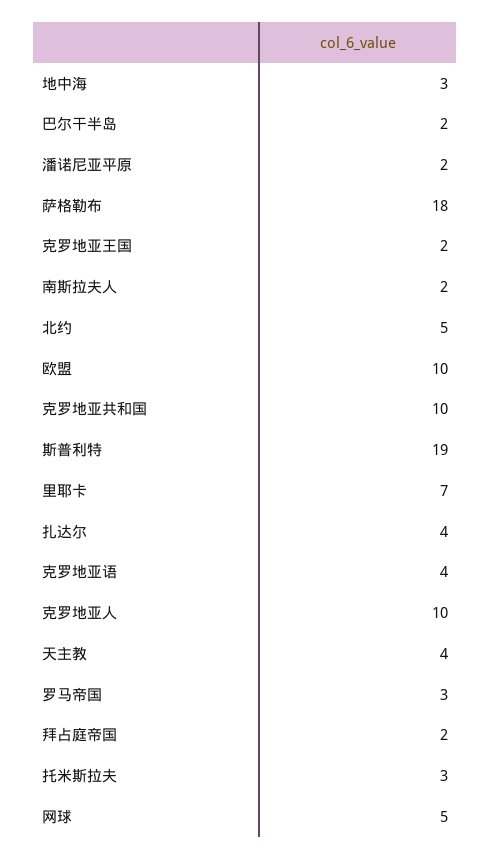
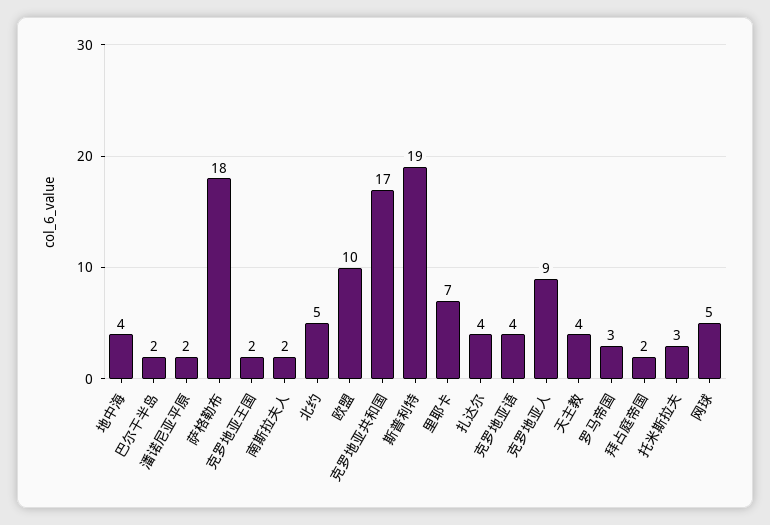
地中海: 3 -> 4
克罗地亚共和国: 10 -> 17
克罗地亚人: 10 -> 9

